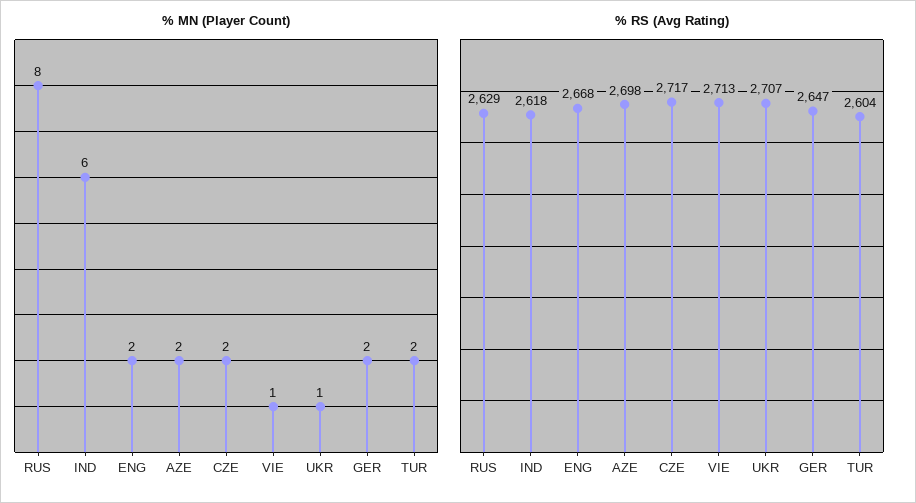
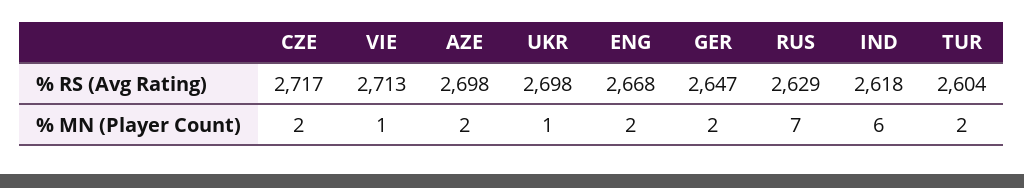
% MN (Player Count), RUS: 8 -> 7
% RS (Avg Rating), UKR: 2707 -> 2698

